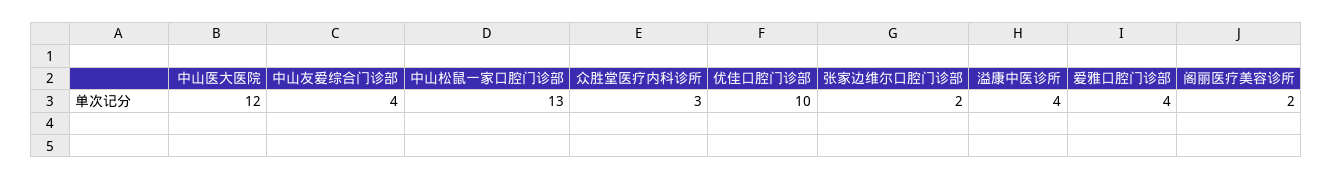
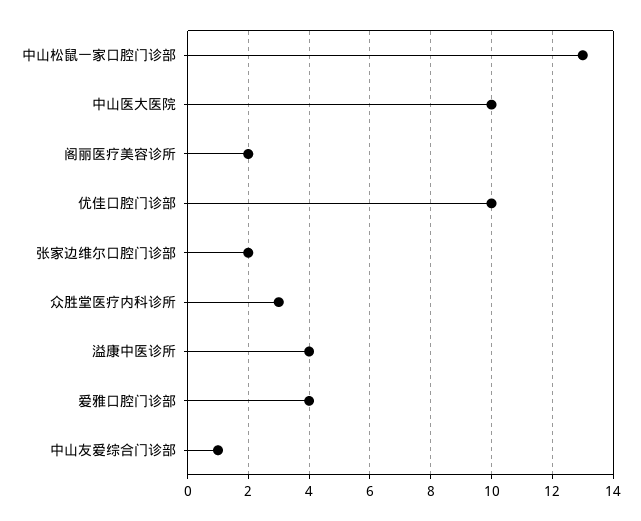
中山医大医院: 12 -> 10
中山友爱综合门诊部: 4 -> 1

